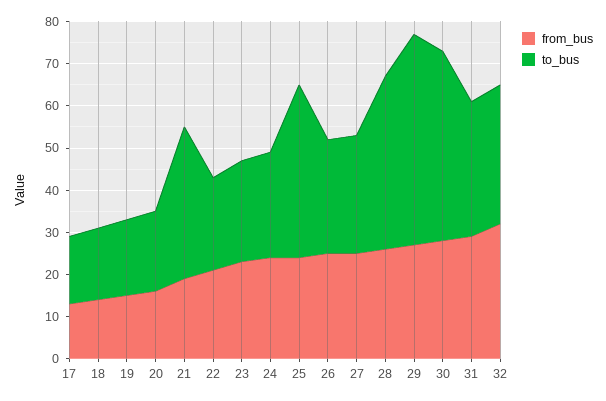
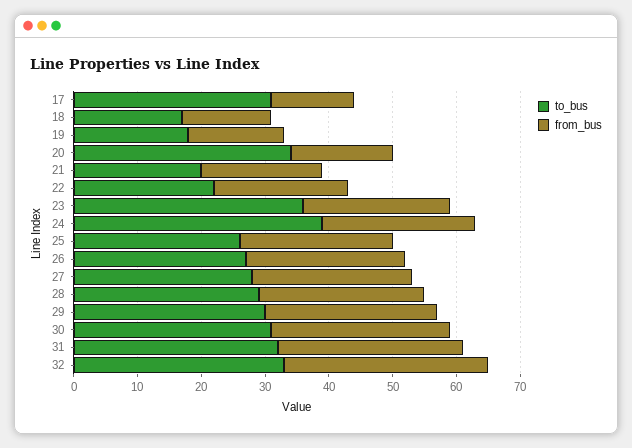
to_bus, 17: 15 -> 30
to_bus, 20: 20 -> 35
to_bus, 21: 35 -> 20
to_bus, 23: 25 -> 35
to_bus, 24: 25 -> 40
to_bus, 25: 40 -> 25
to_bus, 28: 40 -> 30
to_bus, 29: 50 -> 30
to_bus, 30: 45 -> 30

